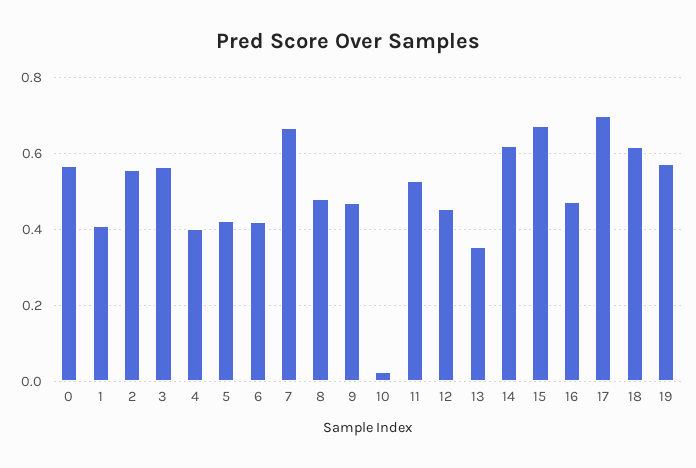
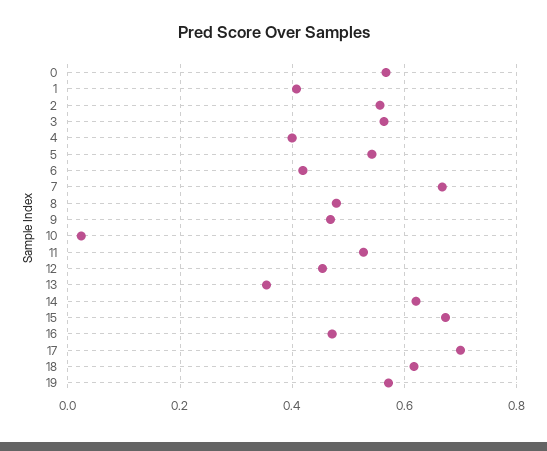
5: 0.42 -> 0.54

